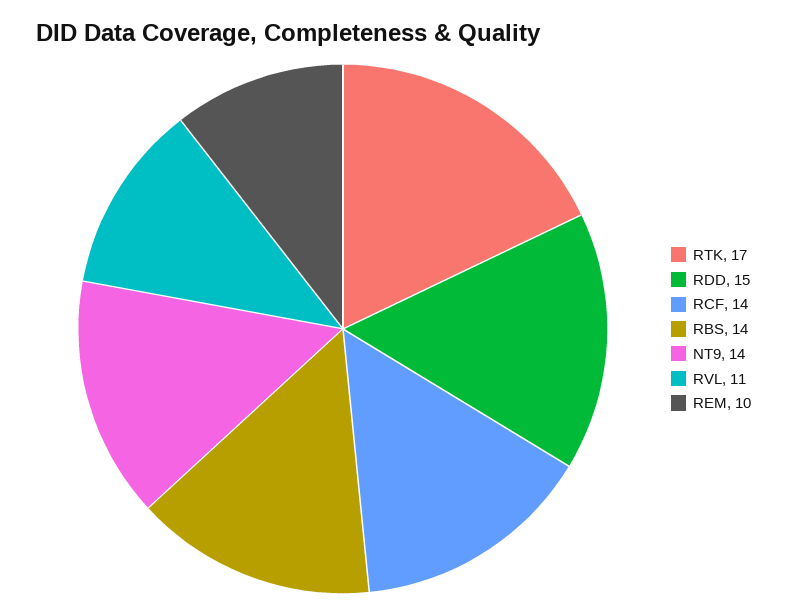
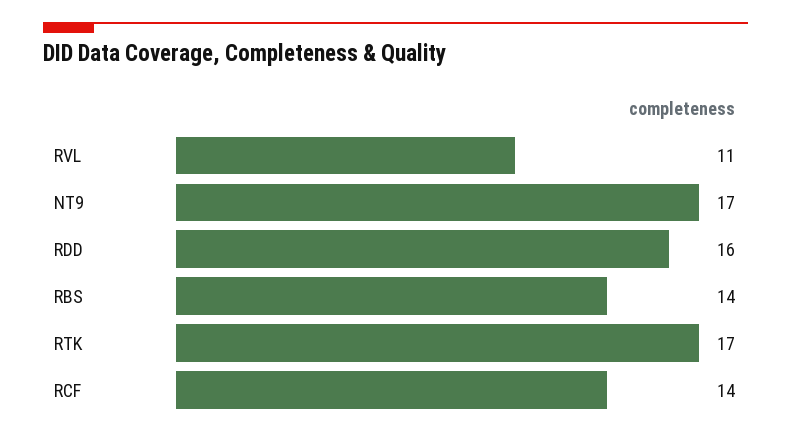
RDD: 15 -> 16
NT9: 14 -> 17
REM: 10 -> none

